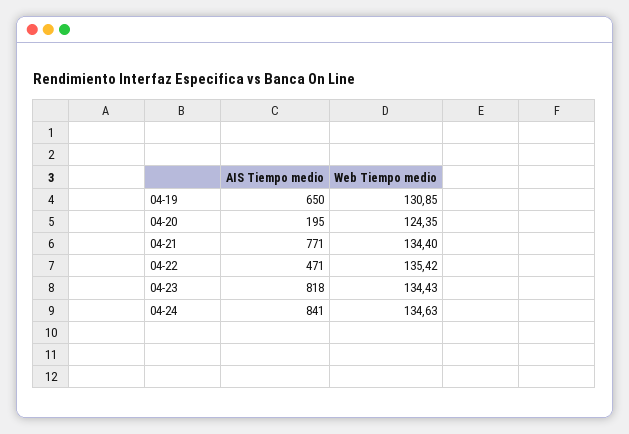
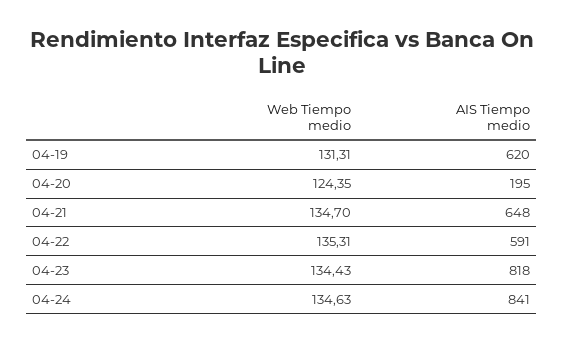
AIS Tiempo medio, 04-19: 650 -> 620
Web Tiempo medio, 04-19: 130.85 -> 131.31
AIS Tiempo medio, 04-21: 771 -> 648
Web Tiempo medio, 04-21: 134.4 -> 134.7
AIS Tiempo medio, 04-22: 471 -> 591
Web Tiempo medio, 04-22: 135.42 -> 135.31

